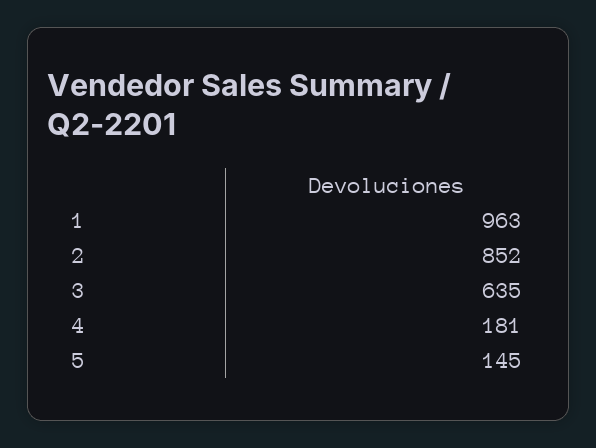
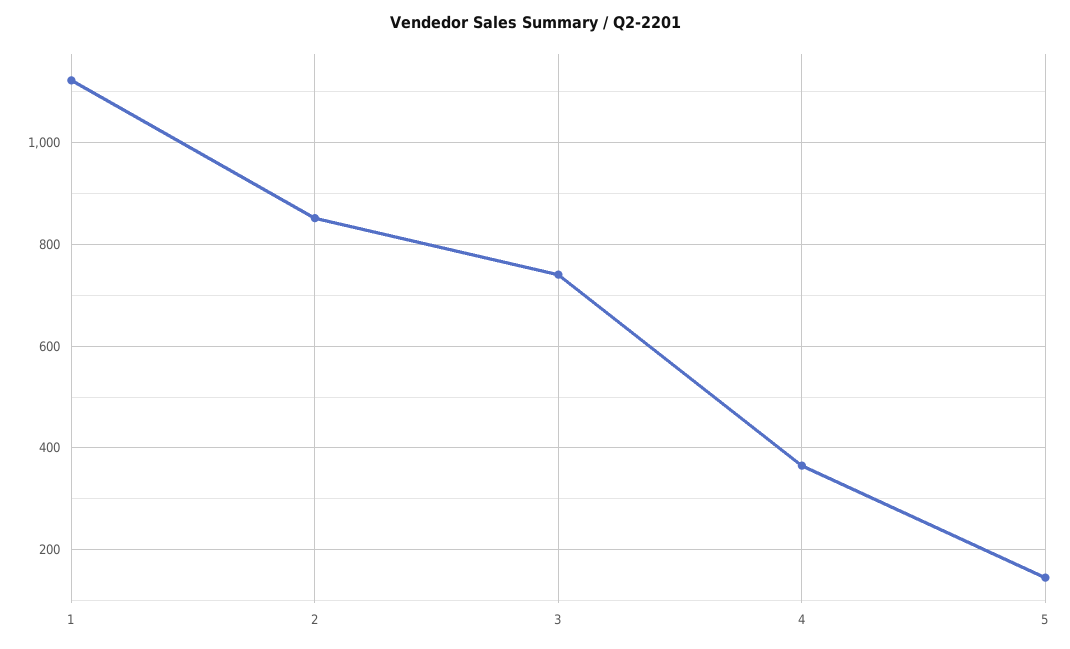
1: 963 -> 1120
3: 635 -> 740
4: 181 -> 360

